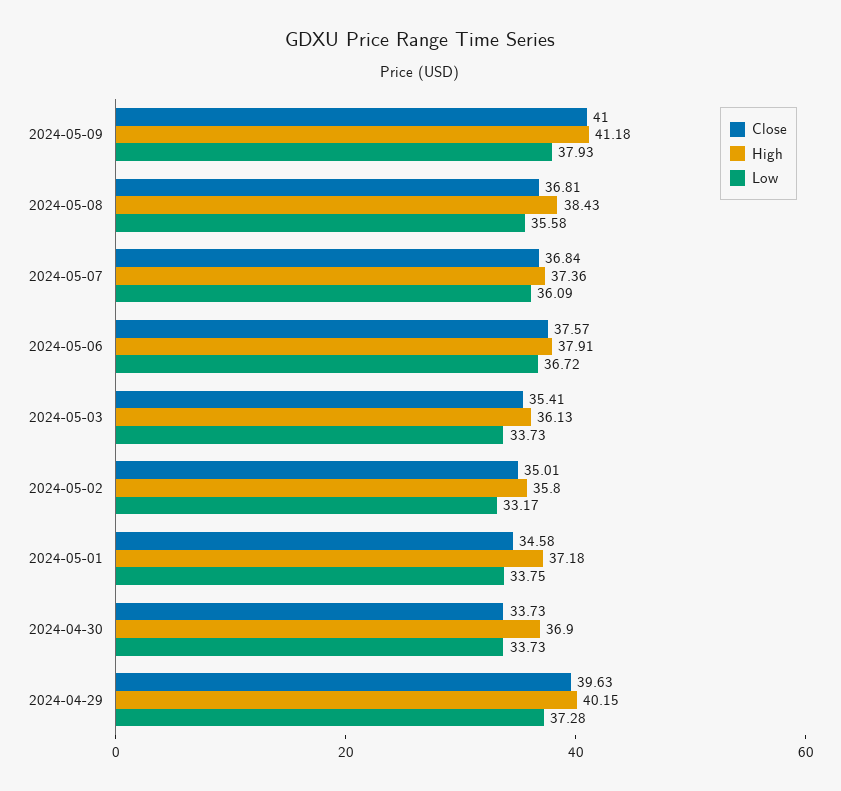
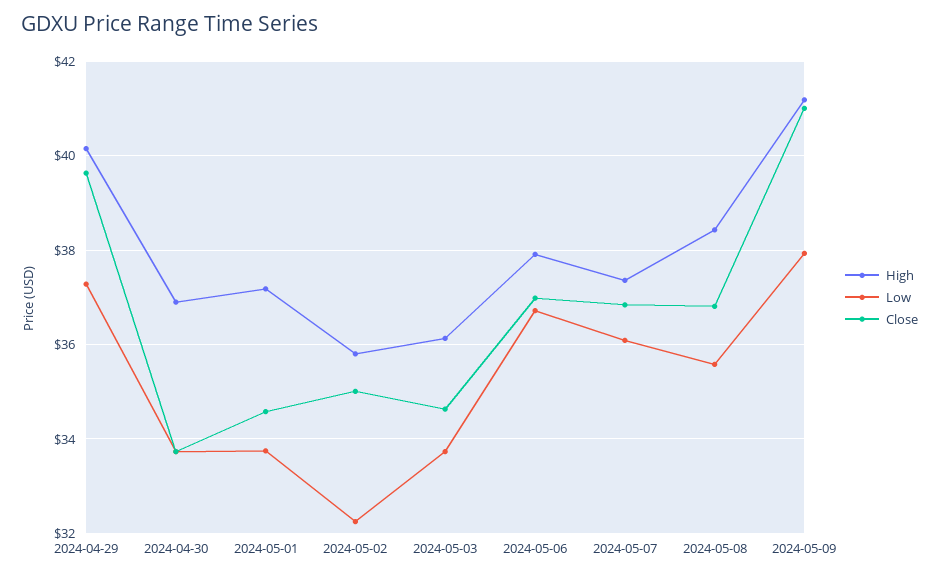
Close, 2024-05-06: 37.57 -> 37
Close, 2024-05-03: 35.41 -> 34.6
Low, 2024-05-02: 33.17 -> 32.2

